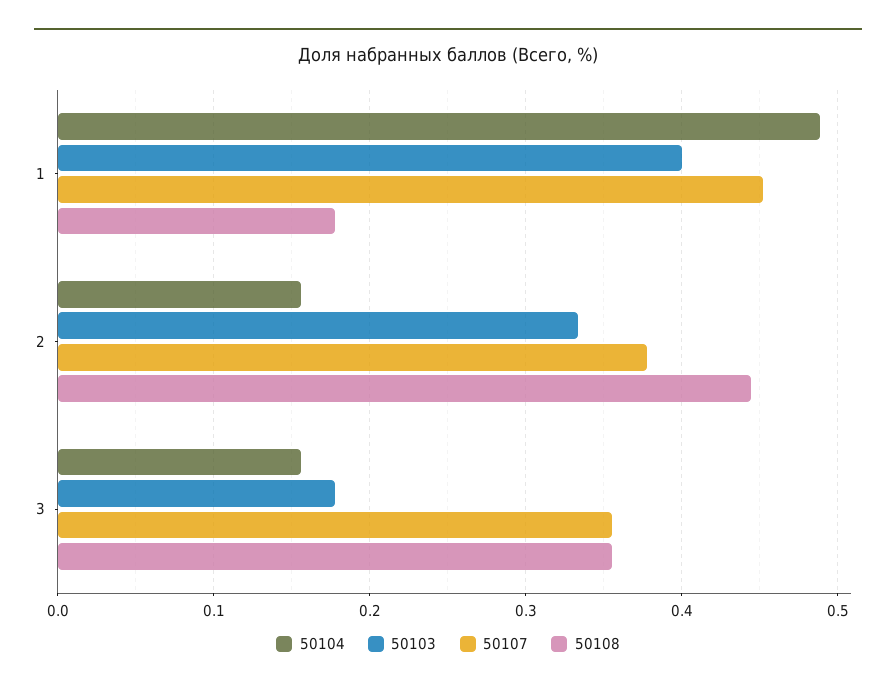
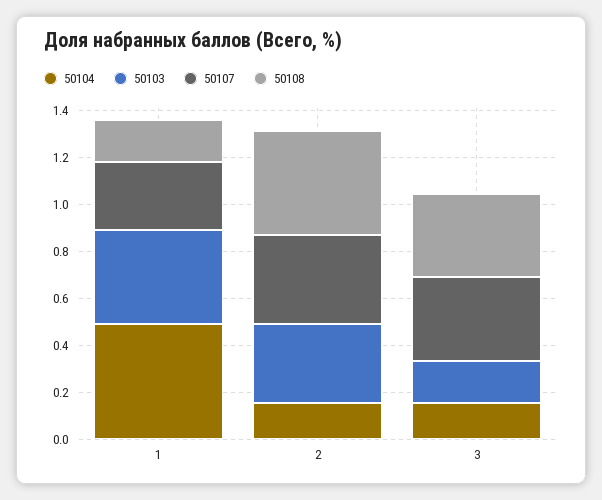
50107, 1: 0.45 -> 0.3

